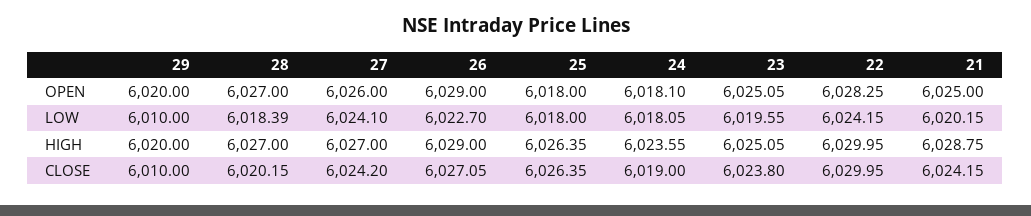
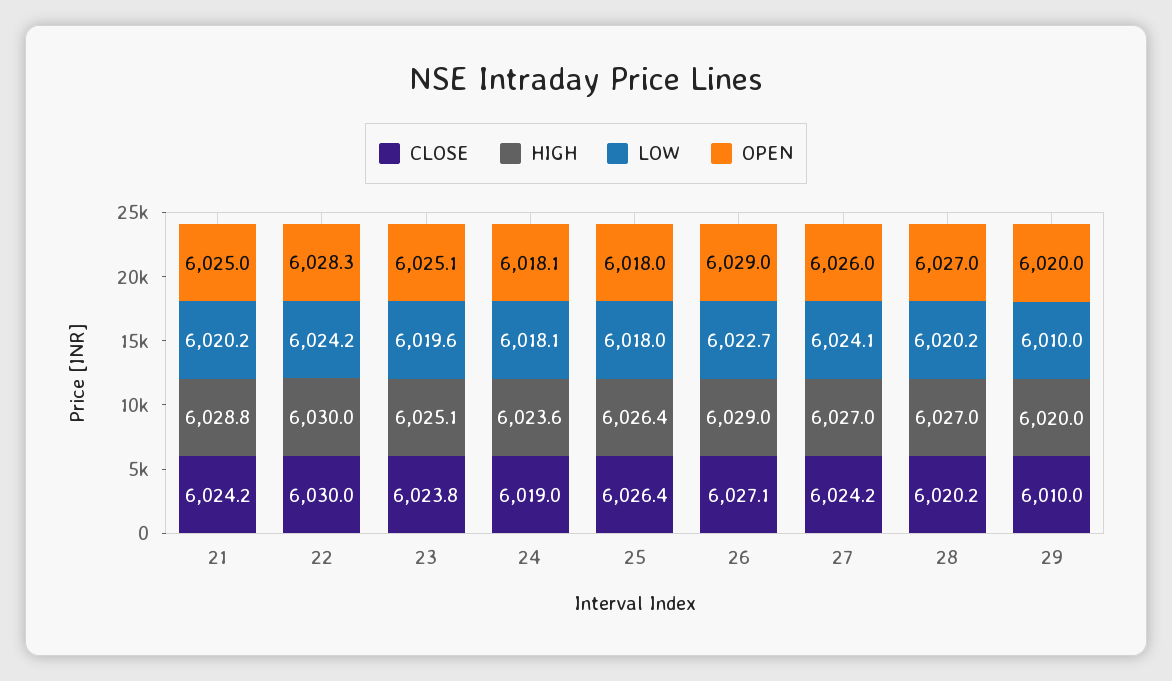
LOW, 28: 6018.39 -> 6020.2

